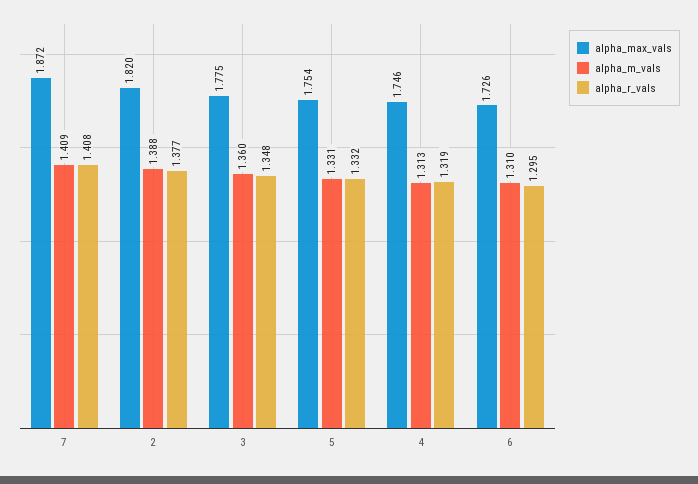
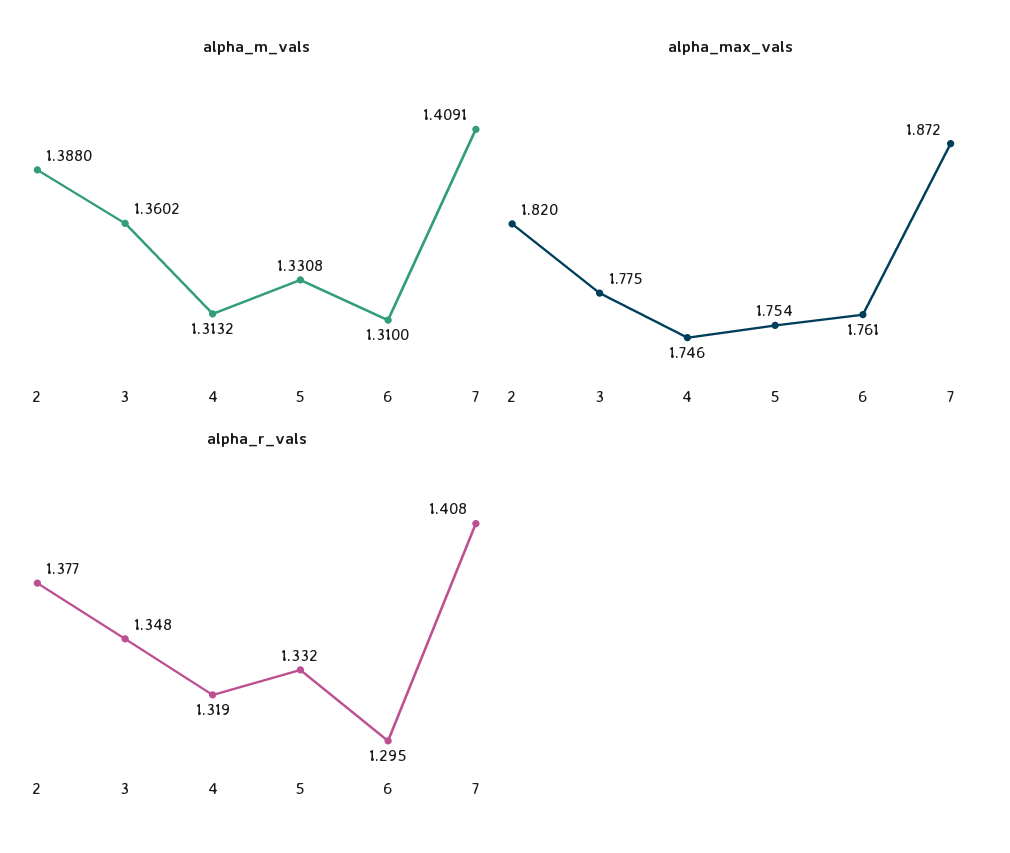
alpha_max_vals, 6: 1.726 -> 1.761

